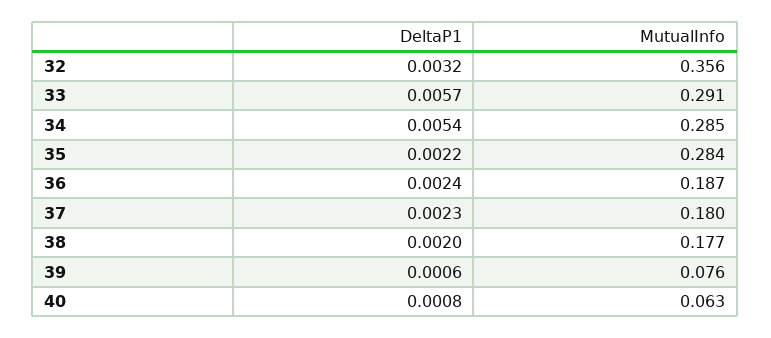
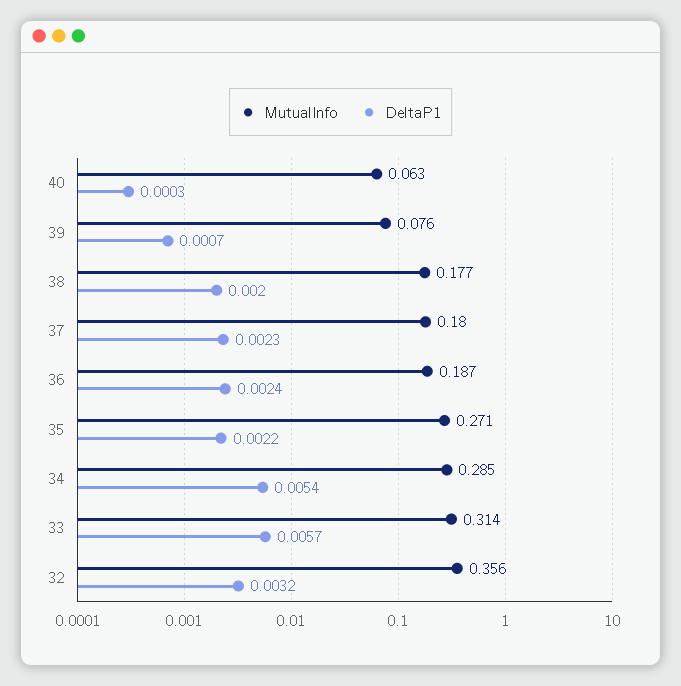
MutualInfo, 33: 0.291 -> 0.314
MutualInfo, 35: 0.284 -> 0.271
DeltaP1, 39: 0.0006 -> 0.0007
DeltaP1, 40: 0.0008 -> 0.0003

